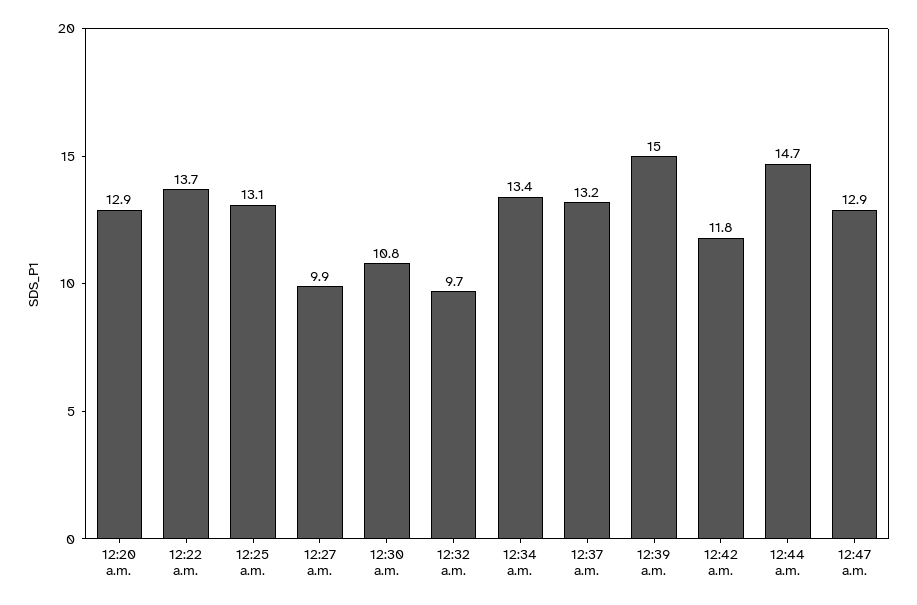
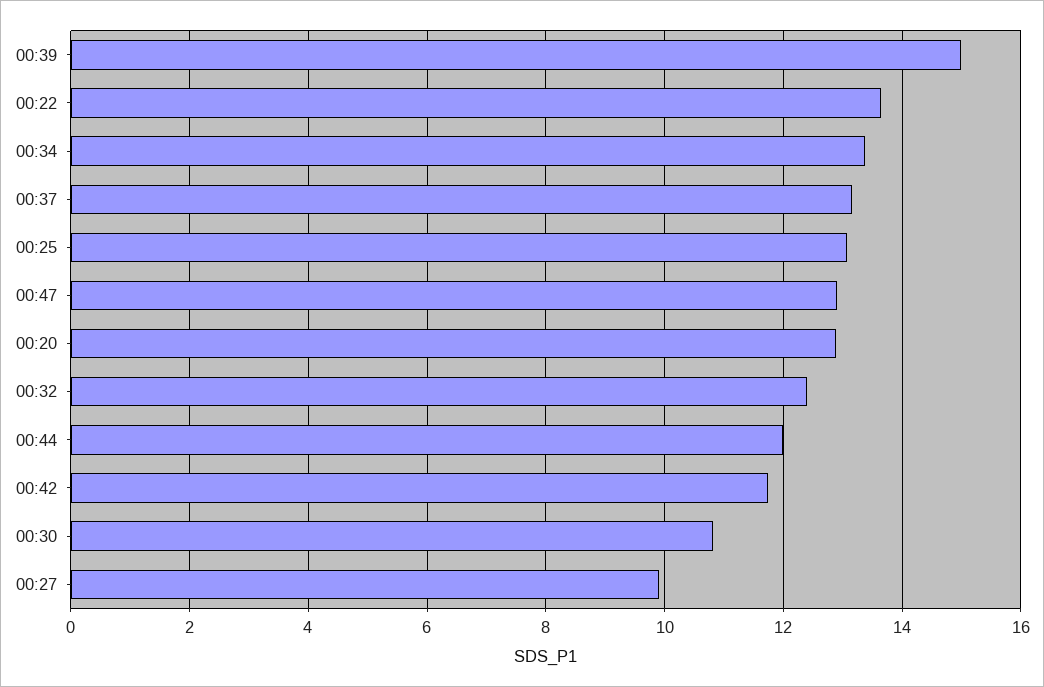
12:32 a.m.: 9.7 -> 12.4
12:44 a.m.: 14.7 -> 12

